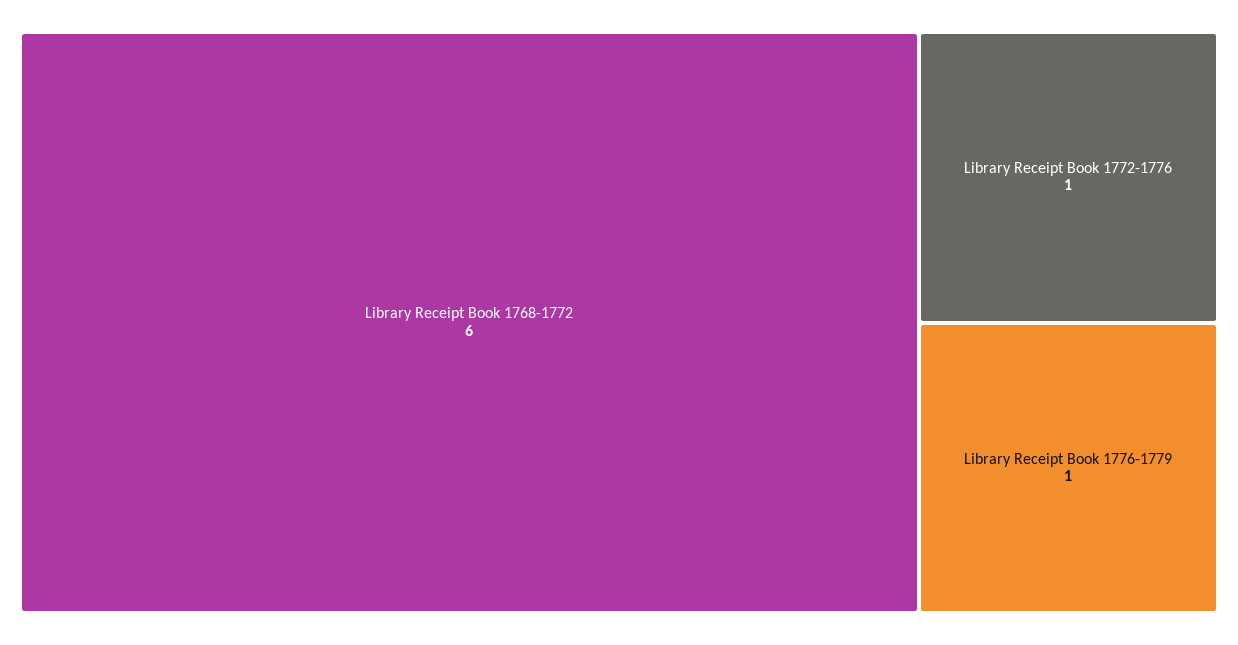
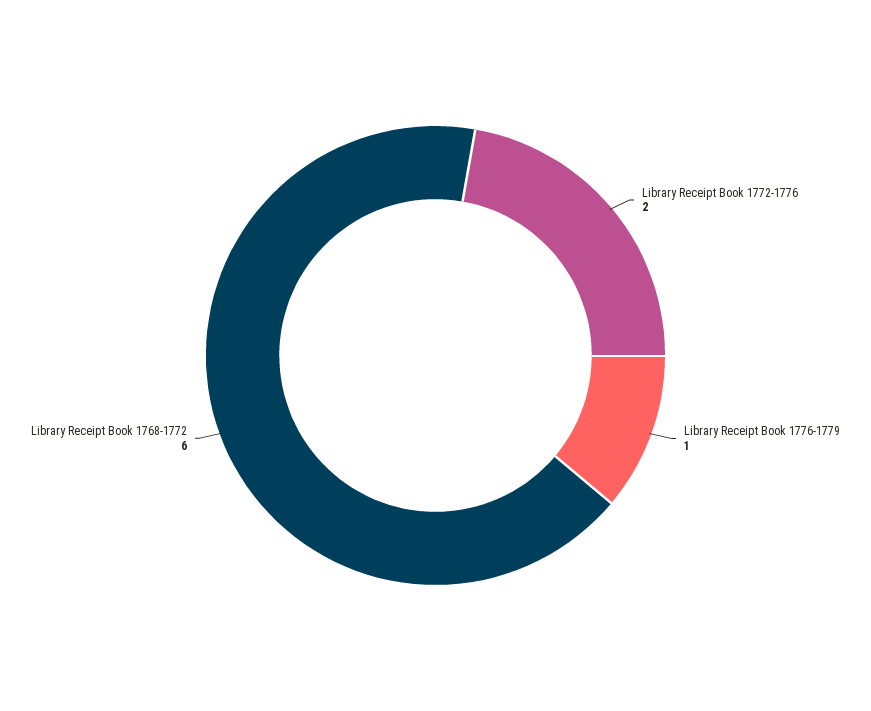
Library Receipt Book 1772-1776: 1 -> 2

